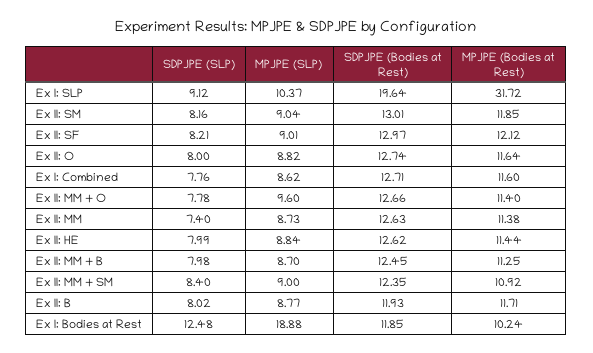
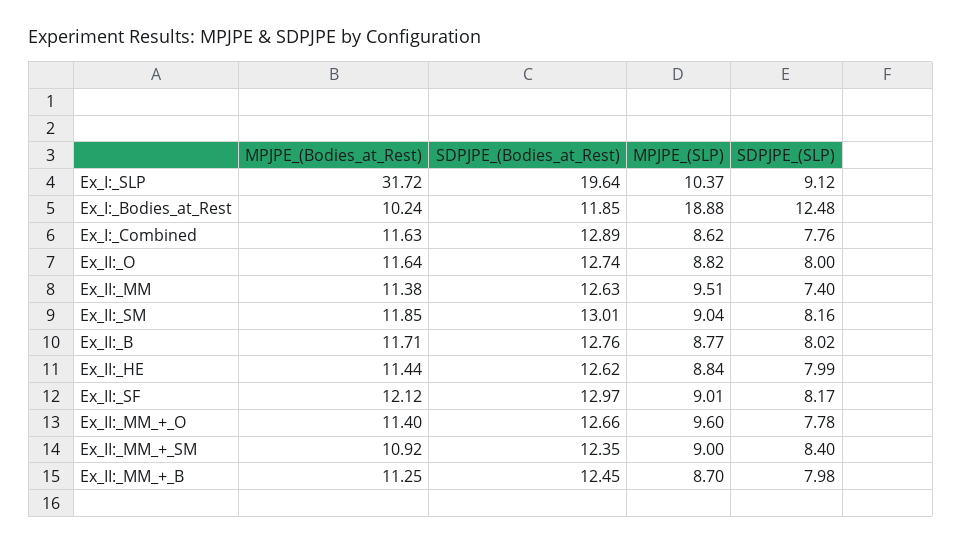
SDPJPE (SLP), Ex II: SF: 8.21 -> 8.17
SDPJPE (Bodies at Rest), Ex I: Combined: 12.71 -> 12.89
MPJPE (Bodies at Rest), Ex I: Combined: 11.6 -> 11.63
MPJPE (SLP), Ex II: MM: 8.73 -> 9.51
SDPJPE (Bodies at Rest), Ex II: B: 11.93 -> 12.76

